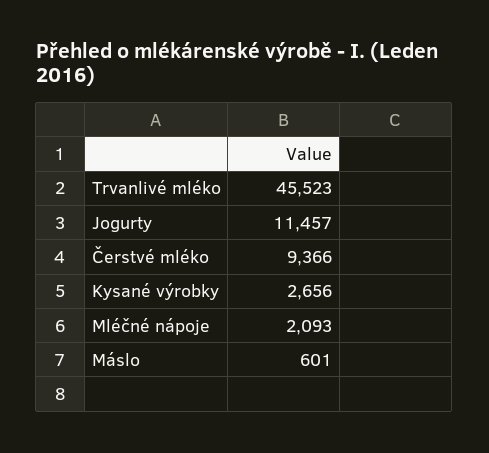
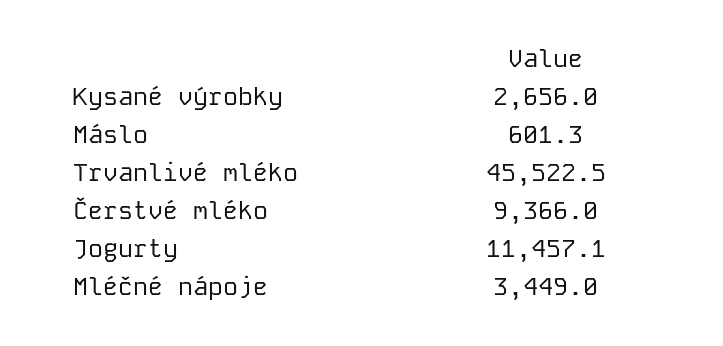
Mléčné nápoje: 2093 -> 3449

